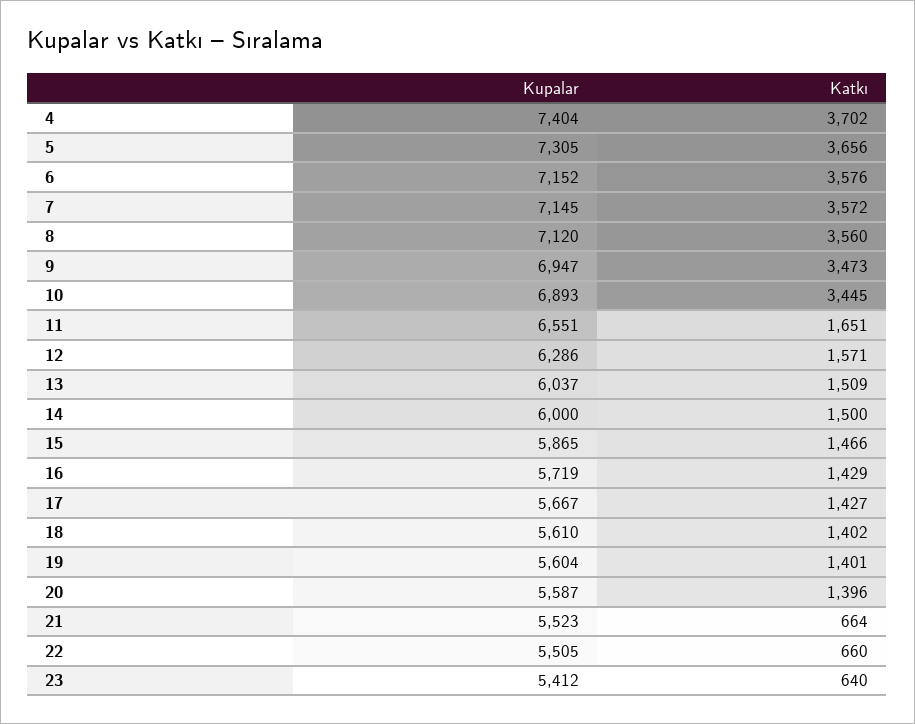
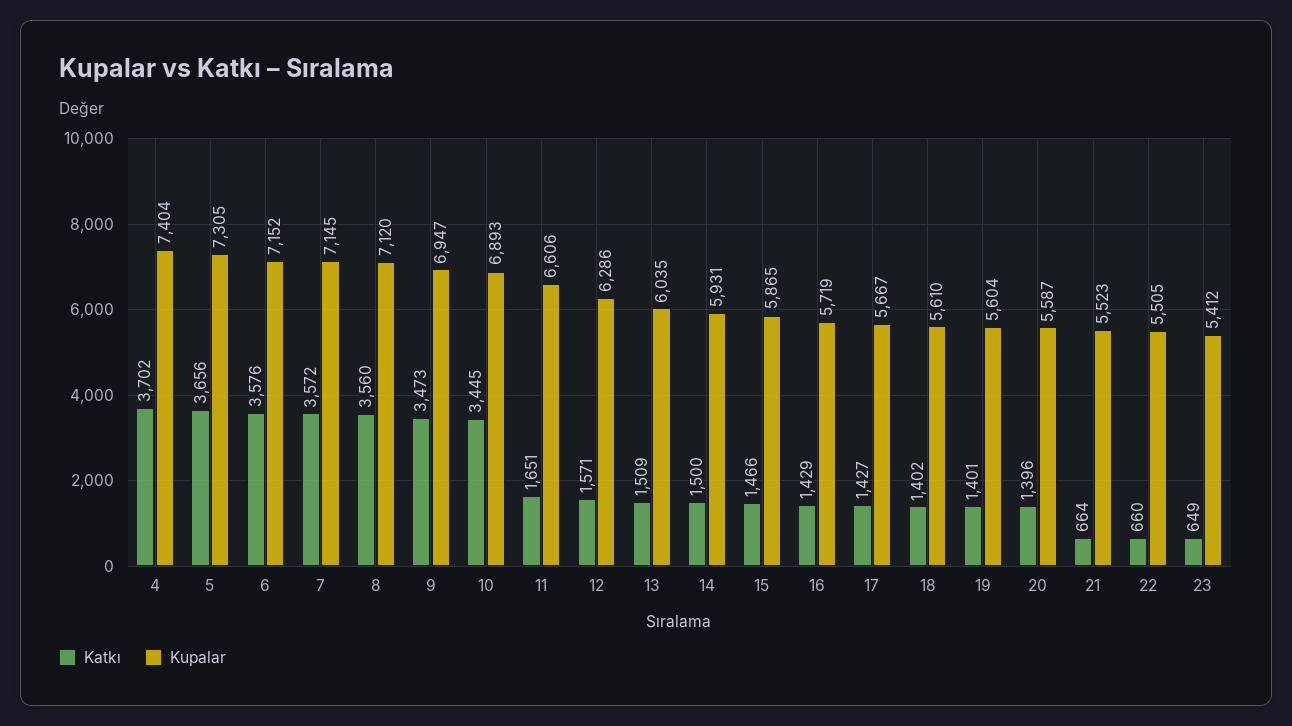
Kupalar, 11: 6551 -> 6606
Kupalar, 13: 6037 -> 6035
Kupalar, 14: 6000 -> 5931
Katkı, 23: 640 -> 649

